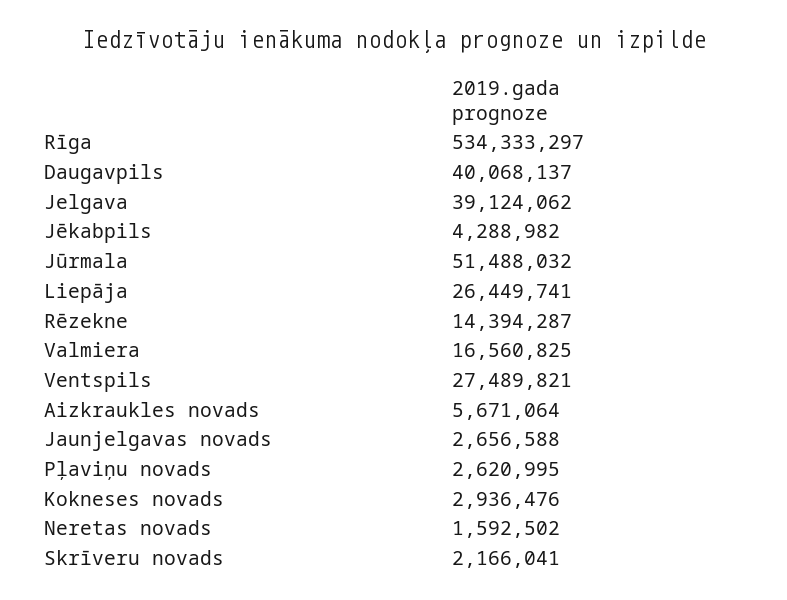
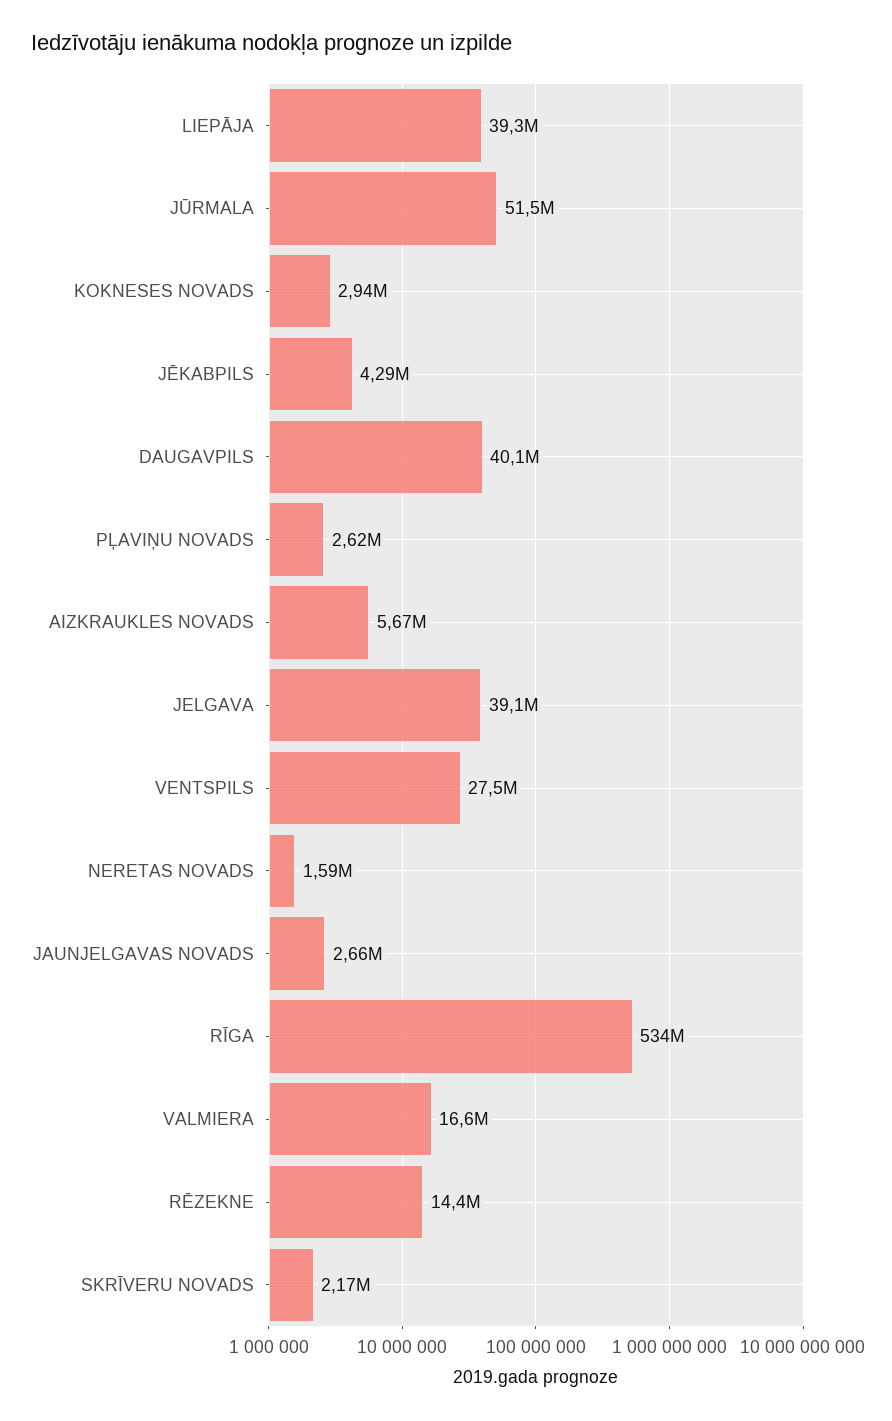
Liepāja: 26449741 -> 39300000

